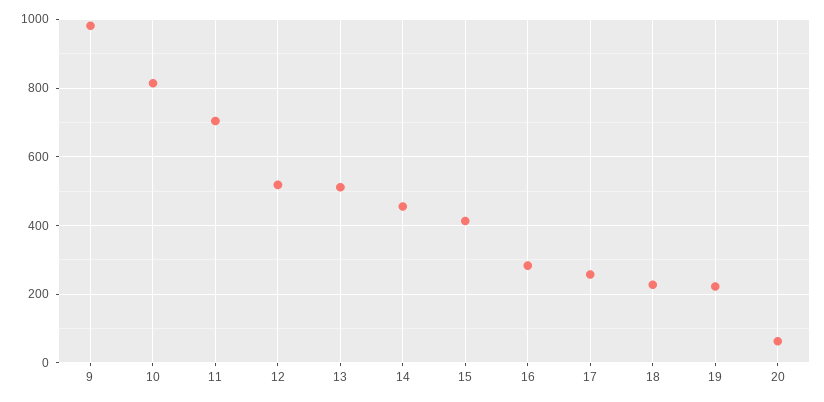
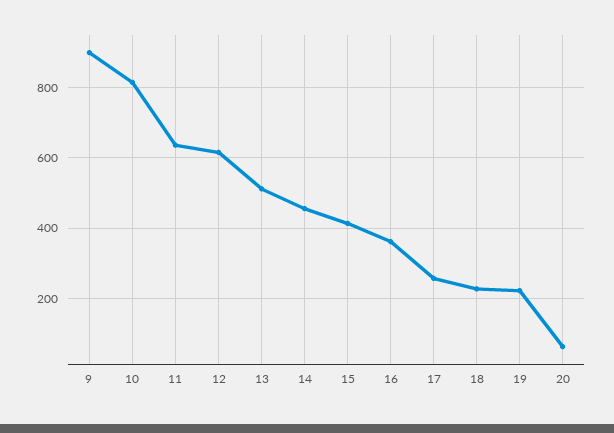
9: 980 -> 900
11: 700 -> 640
12: 520 -> 620
16: 280 -> 360

